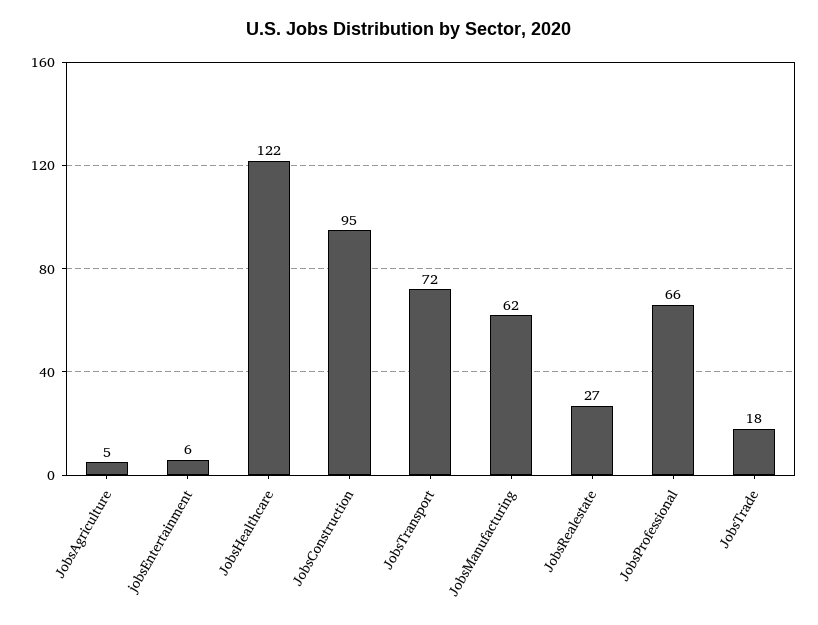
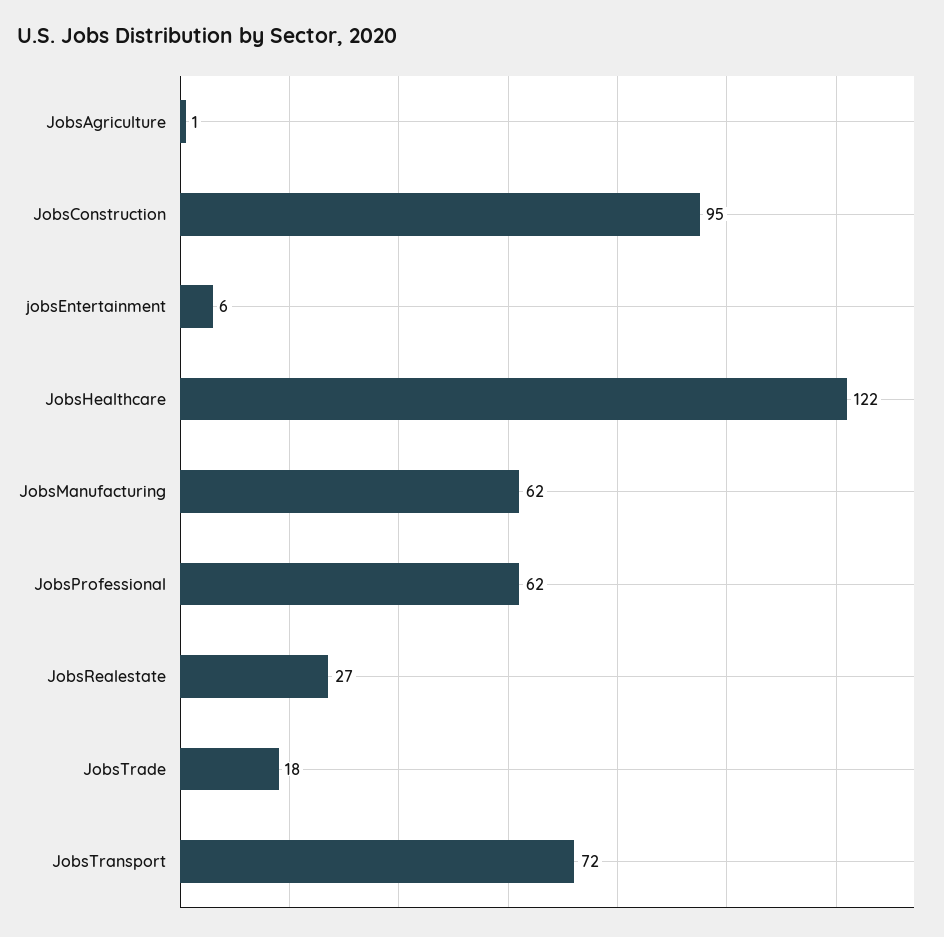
JobsAgriculture: 5 -> 1
JobsProfessional: 66 -> 62

